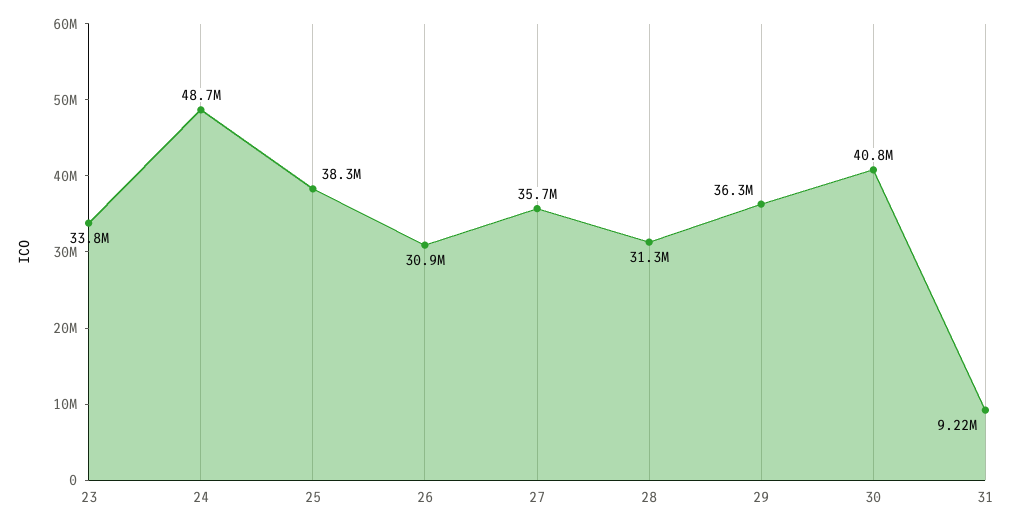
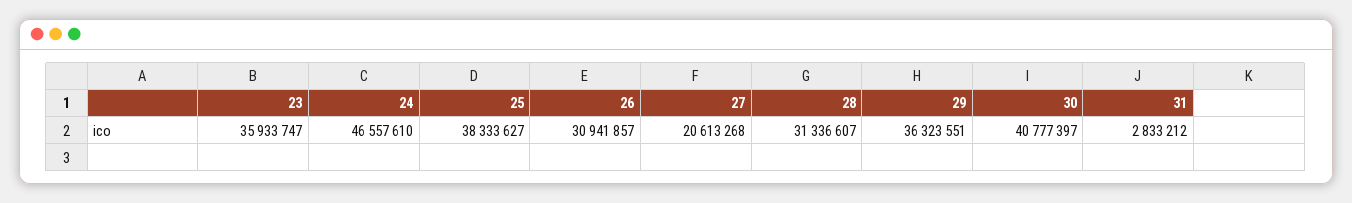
23: 33800000 -> 35933747
24: 48700000 -> 46557610
27: 35700000 -> 20613268
31: 9220000 -> 2833212

